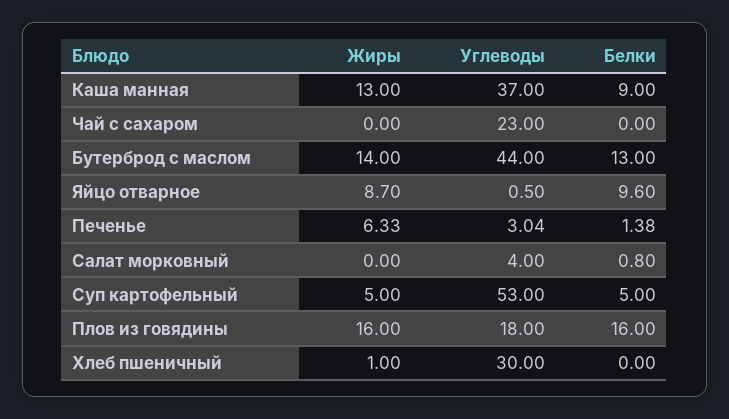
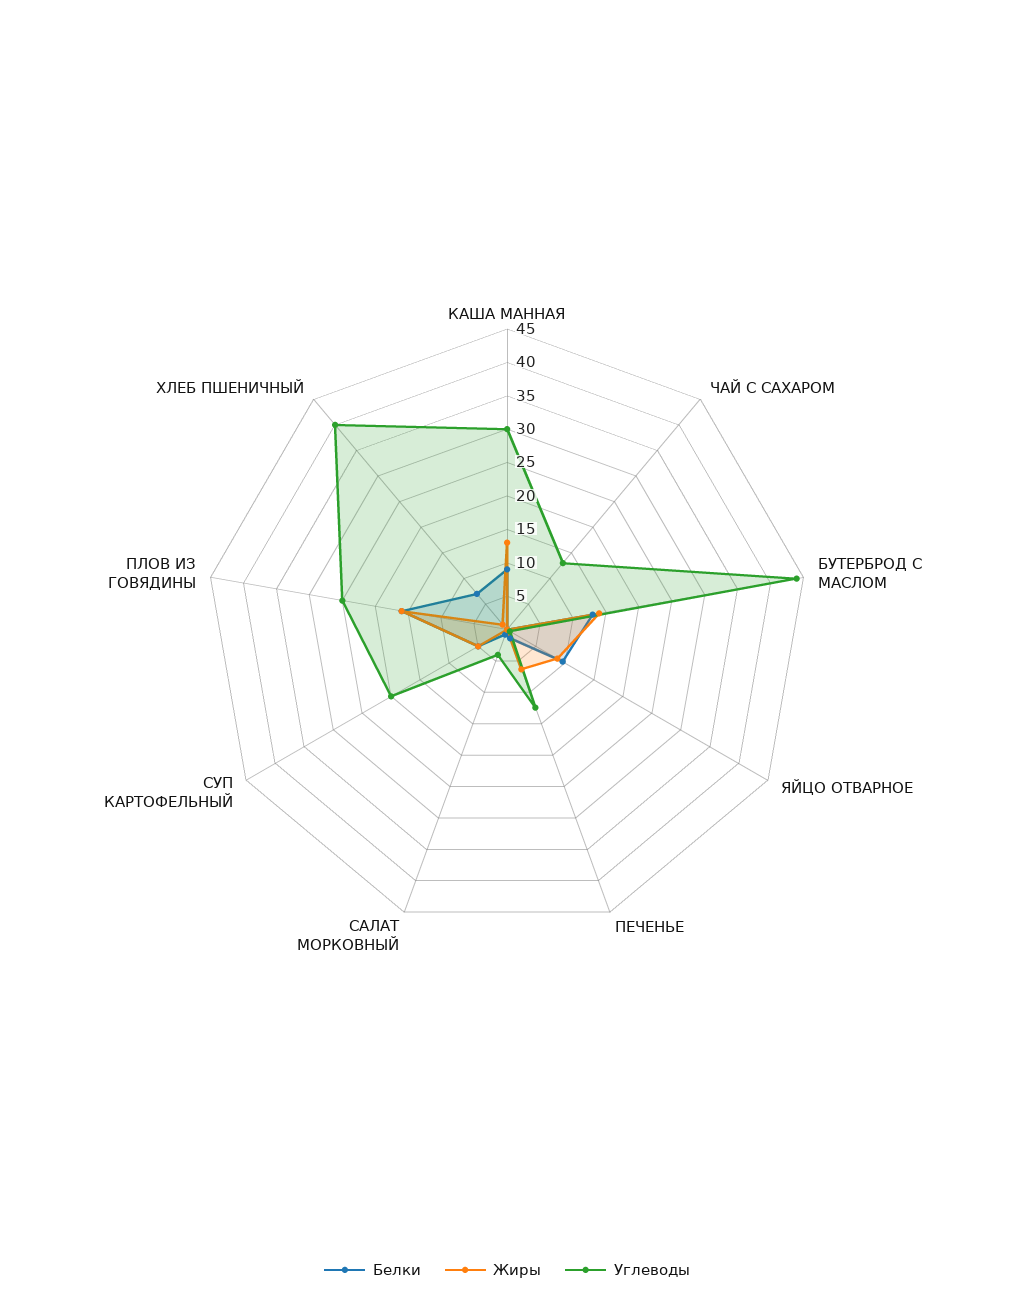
Углеводы, Каша манная: 37 -> 30
Углеводы, Чай с сахаром: 23 -> 12.5
Углеводы, Печенье: 3.04 -> 12.5
Углеводы, Суп картофельный: 53 -> 20
Углеводы, Плов из говядины: 18 -> 25
Углеводы, Хлеб пшеничный: 30 -> 40
Белки, Хлеб пшеничный: 0 -> 7.5

